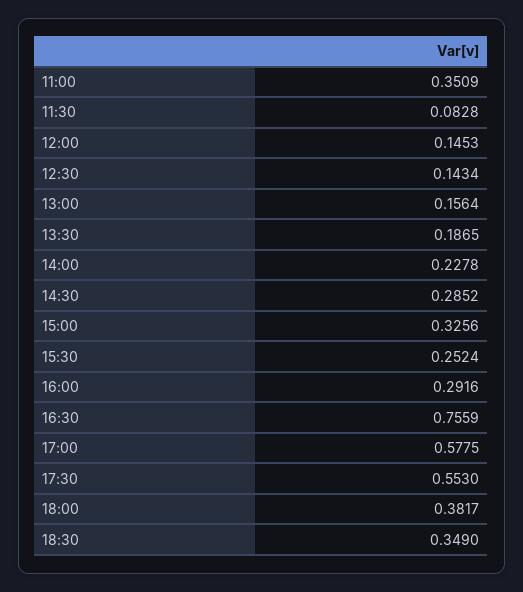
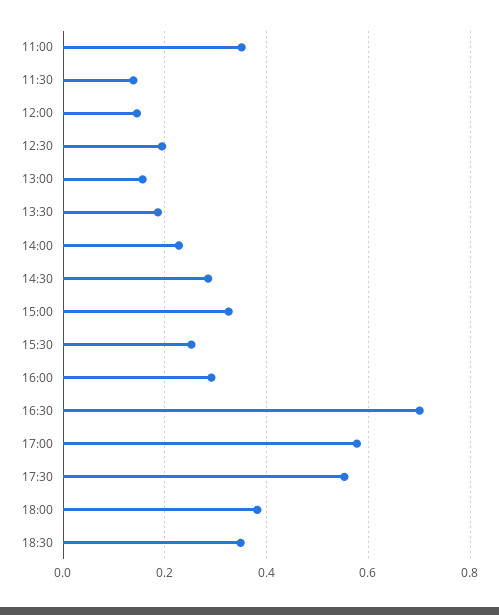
11:30: 0.0828 -> 0.14
12:30: 0.1434 -> 0.2
16:30: 0.7559 -> 0.7

